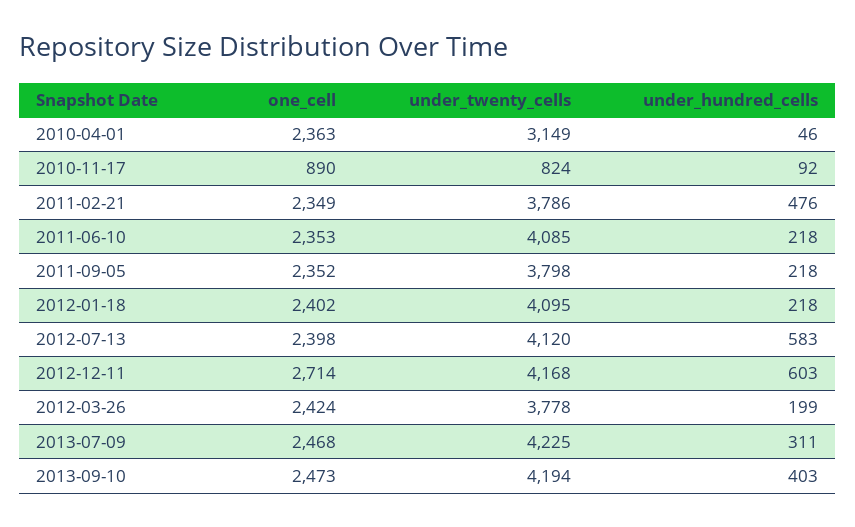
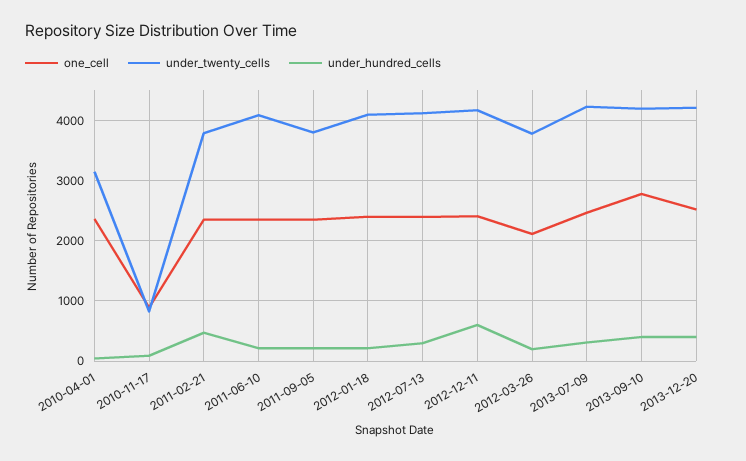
under_hundred_cells, 2012-07-13: 583 -> 300
one_cell, 2012-12-11: 2714 -> 2400
one_cell, 2012-03-26: 2424 -> 2100
one_cell, 2013-09-10: 2473 -> 2800
one_cell, 2013-12-20: none -> 2500
under_twenty_cells, 2013-12-20: none -> 4200
under_hundred_cells, 2013-12-20: none -> 400

